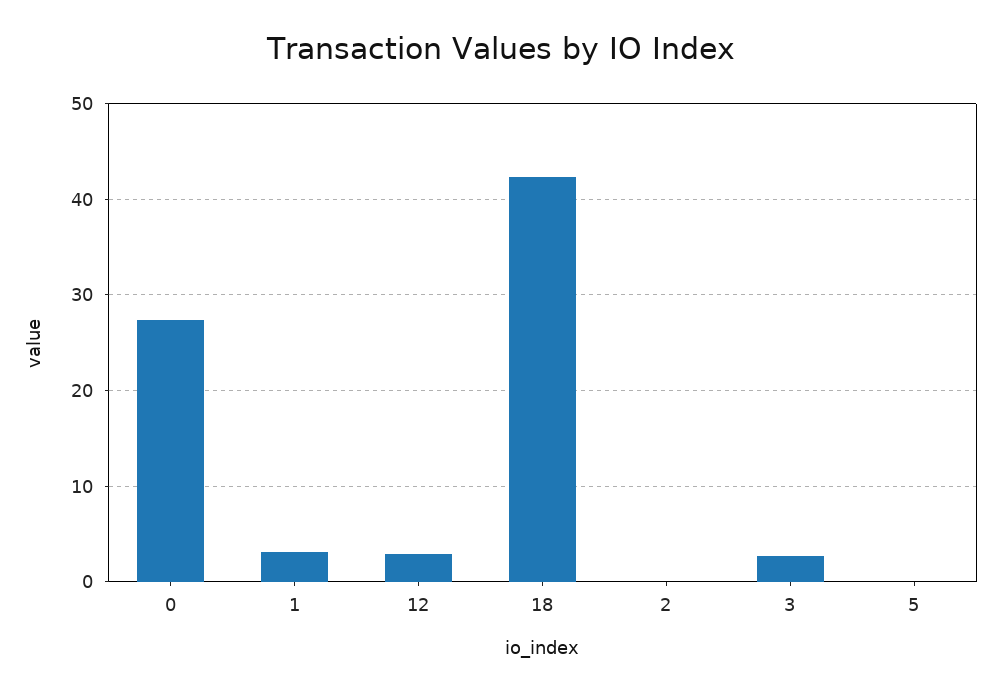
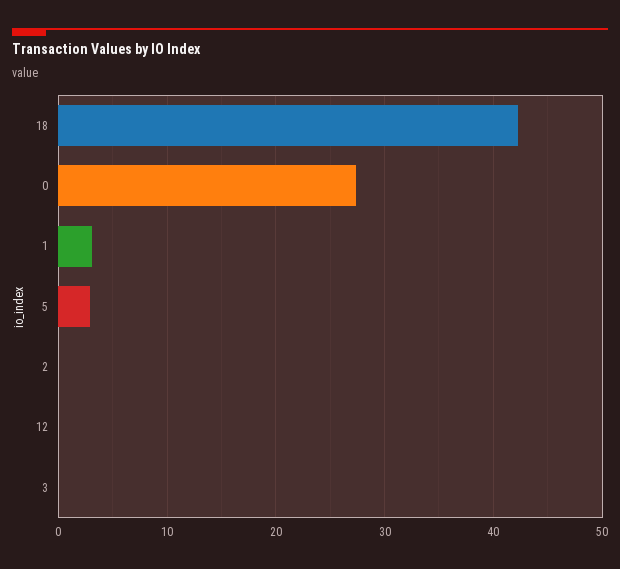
12: 3 -> 0
3: 3 -> 0
5: 0 -> 3

